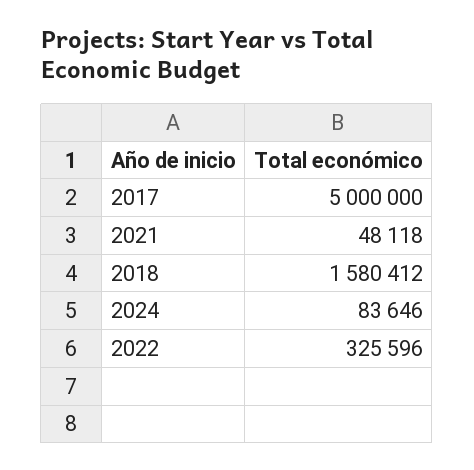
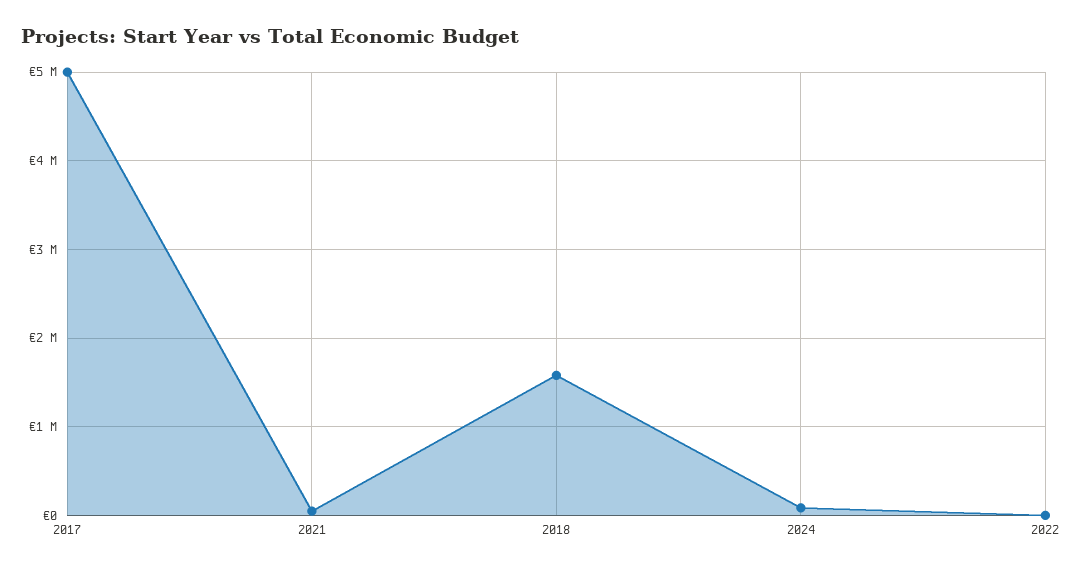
2022: 325596 -> 0

